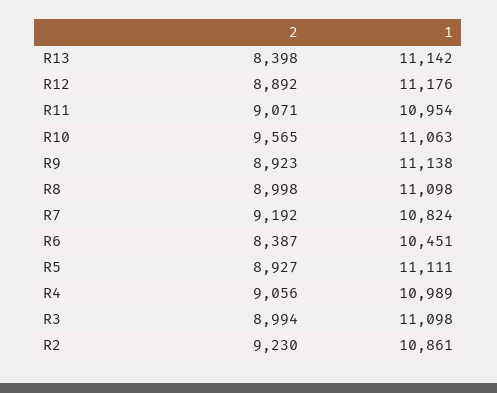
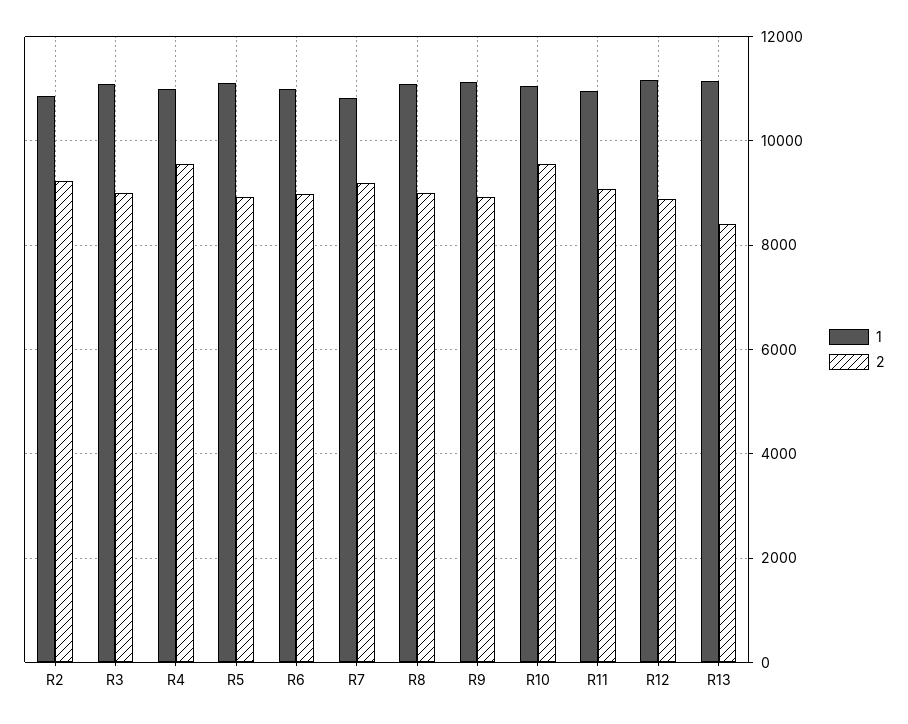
2, R6: 8387 -> 9000
1, R6: 10451 -> 11000
2, R4: 9056 -> 9600

